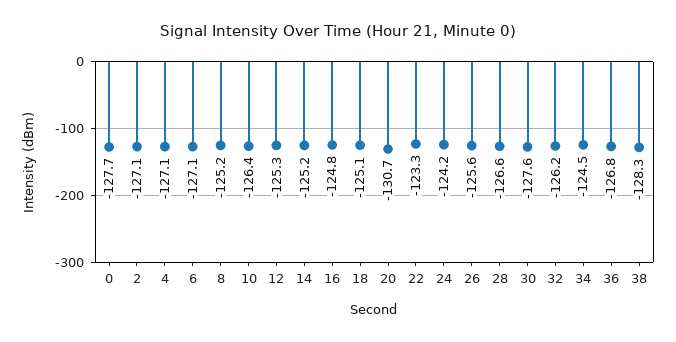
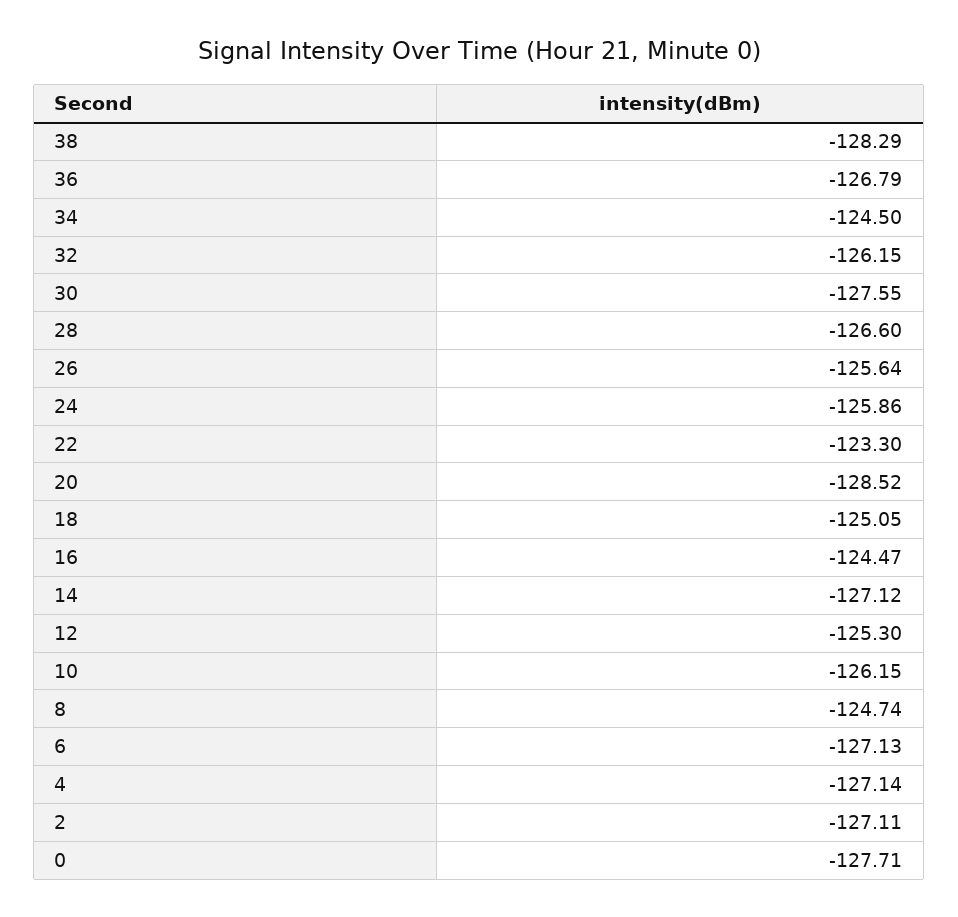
8: -125.2 -> -124.74
10: -126.4 -> -126.15
14: -125.2 -> -127.12
16: -124.8 -> -124.47
20: -130.7 -> -128.52
24: -124.2 -> -125.86

